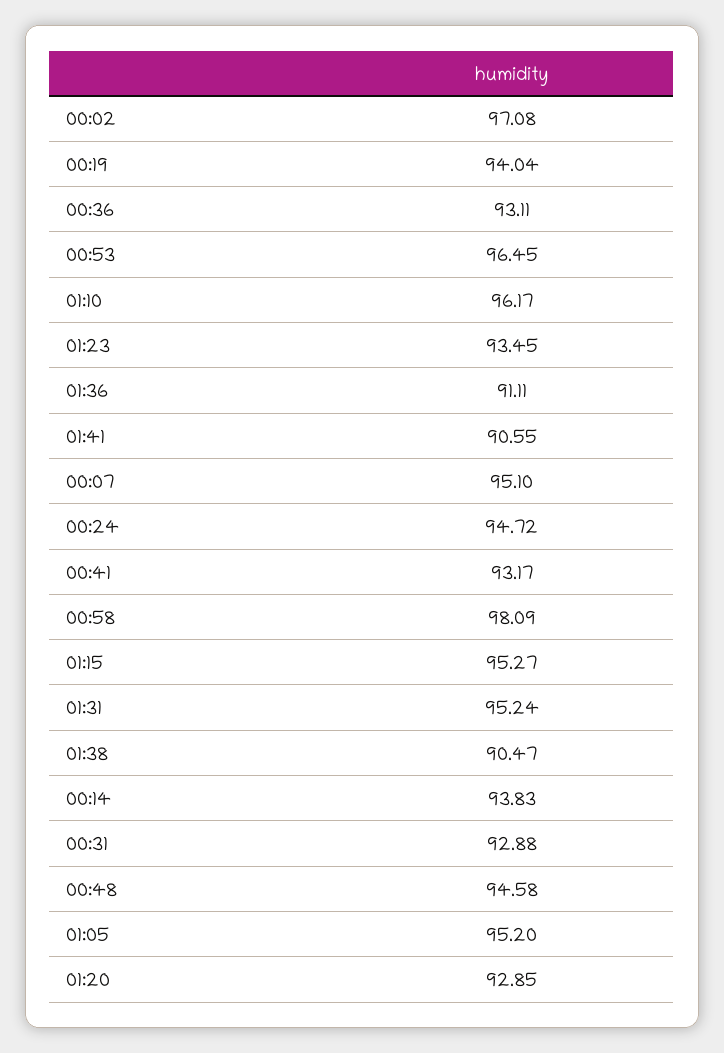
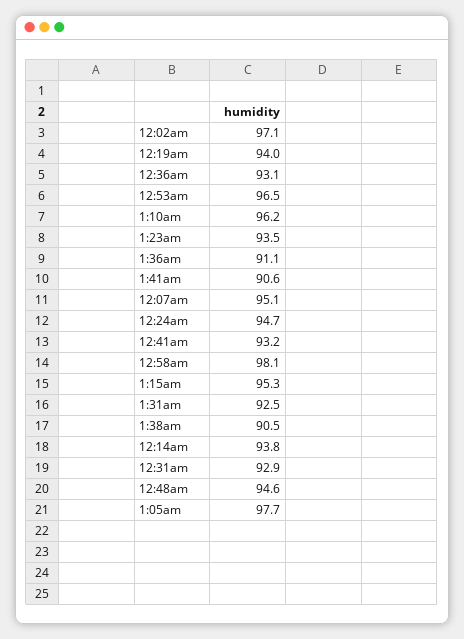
01:31: 95.24 -> 92.5
01:05: 95.2 -> 97.7
01:20: 92.85 -> none

